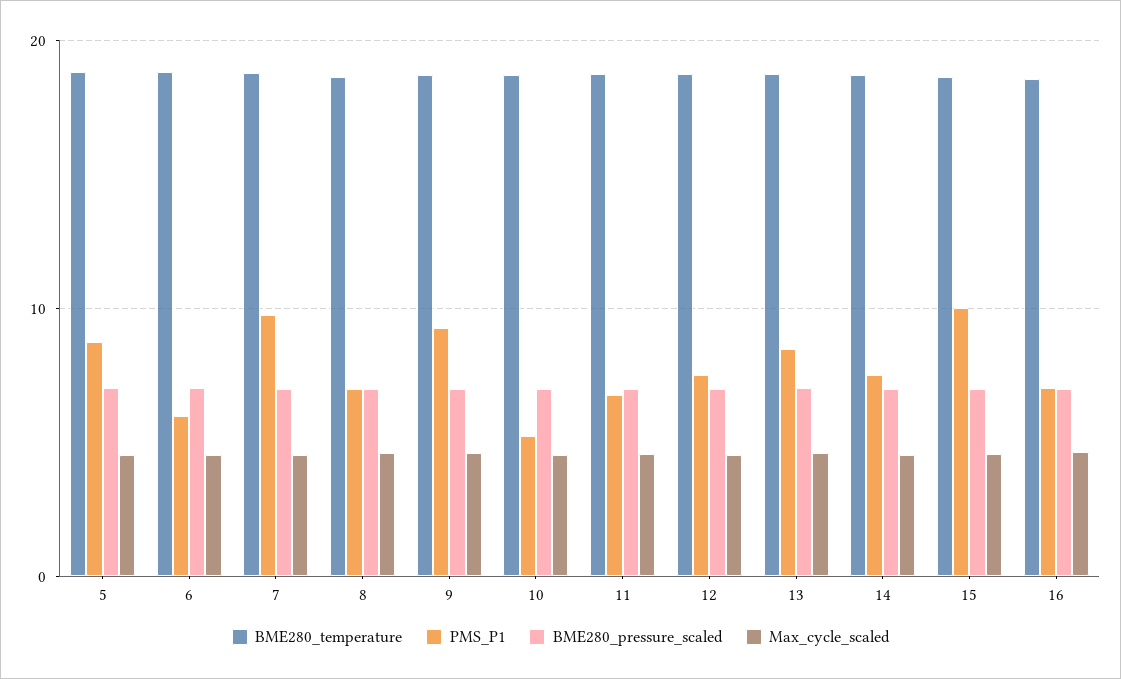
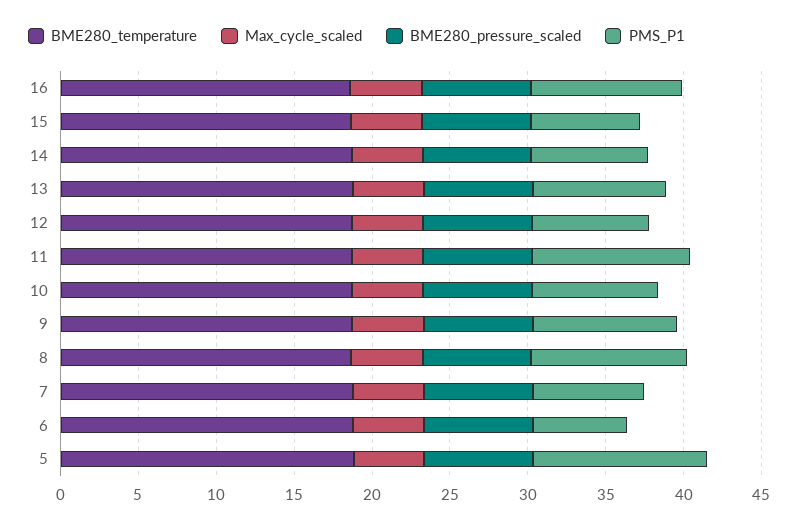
PMS_P1, 5: 9 -> 11
PMS_P1, 7: 10 -> 7
PMS_P1, 8: 7 -> 10
PMS_P1, 10: 5 -> 8
PMS_P1, 11: 7 -> 10
PMS_P1, 15: 10 -> 7
PMS_P1, 16: 7 -> 10

